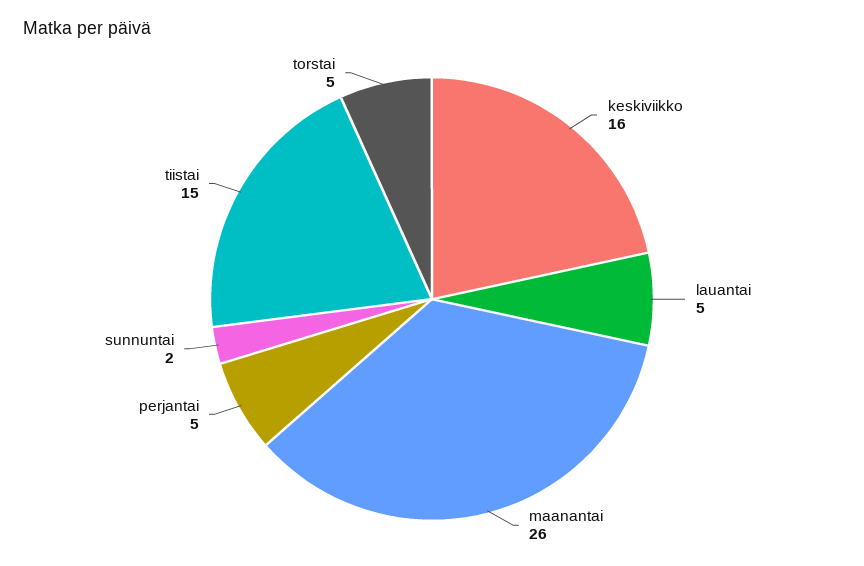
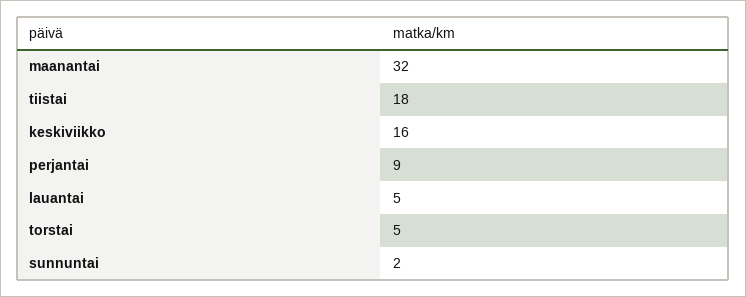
maanantai: 26 -> 32
perjantai: 5 -> 9
tiistai: 15 -> 18

